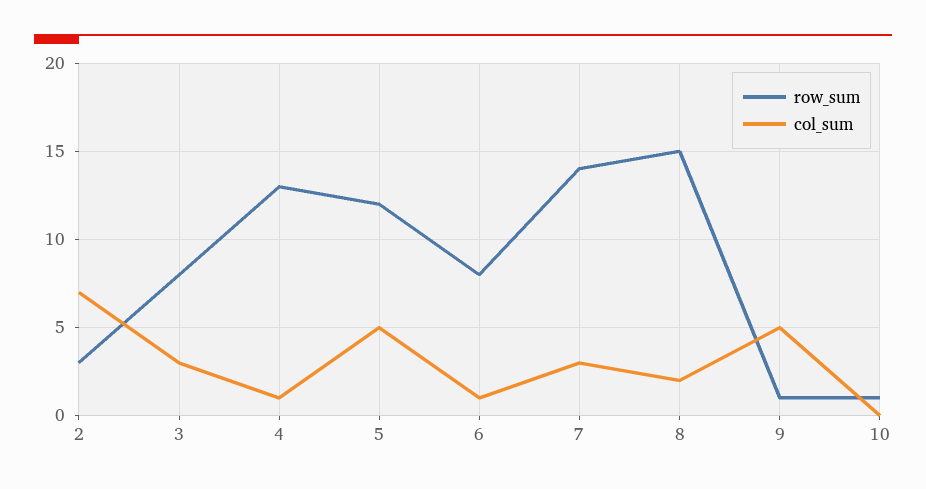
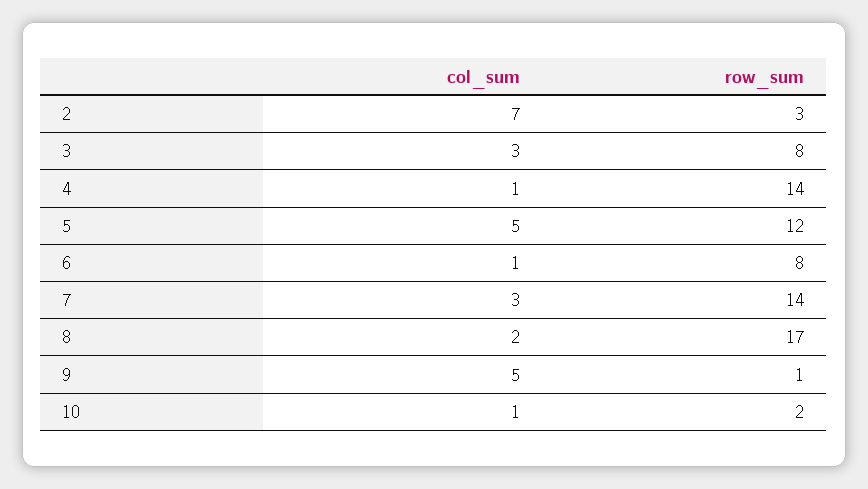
row_sum, 4: 13 -> 14
row_sum, 8: 15 -> 17
row_sum, 10: 1 -> 2
col_sum, 10: 0 -> 1

